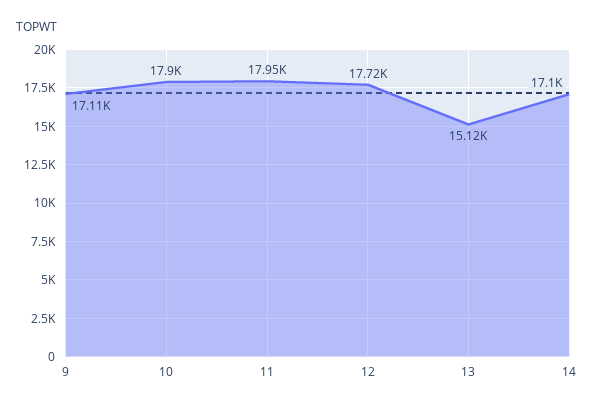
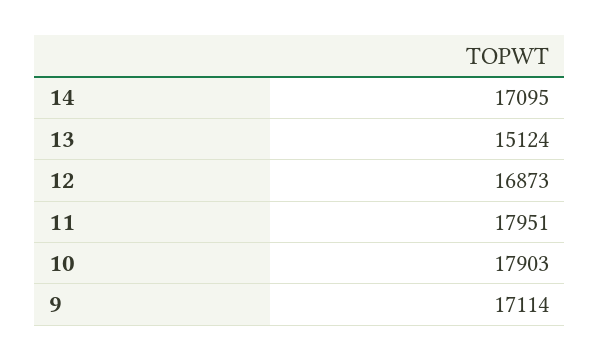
12: 17720 -> 16873

